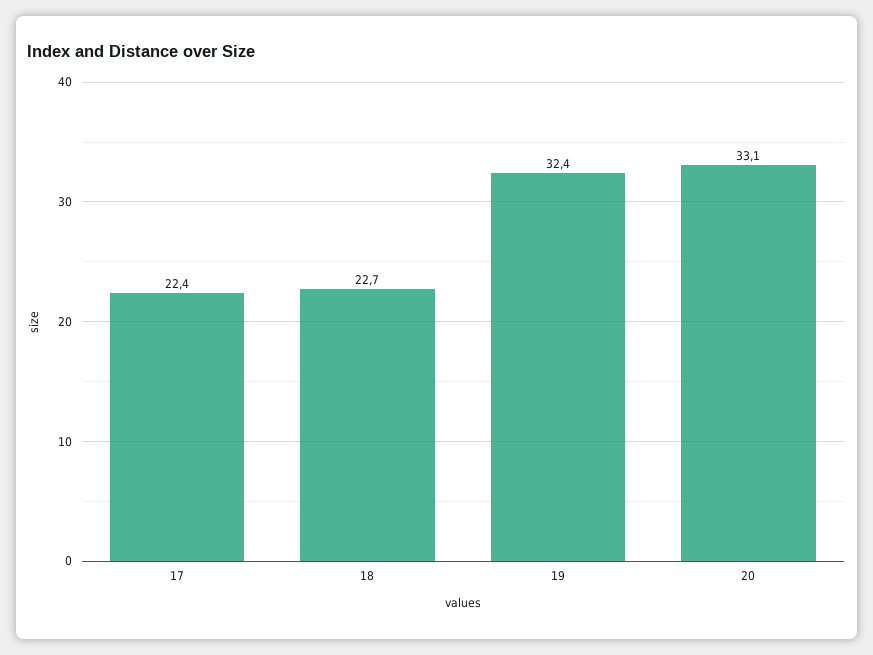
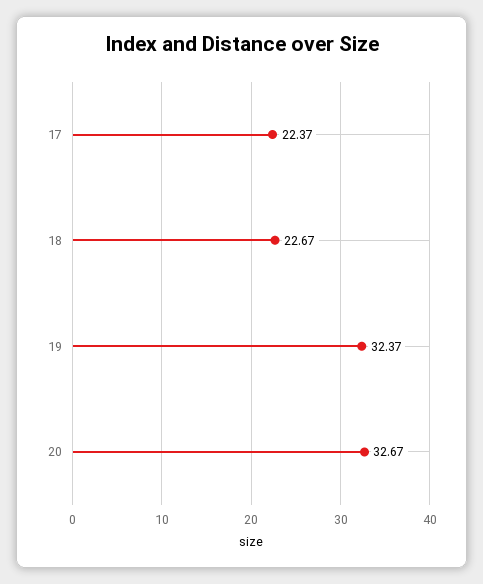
20: 33.1 -> 32.67

